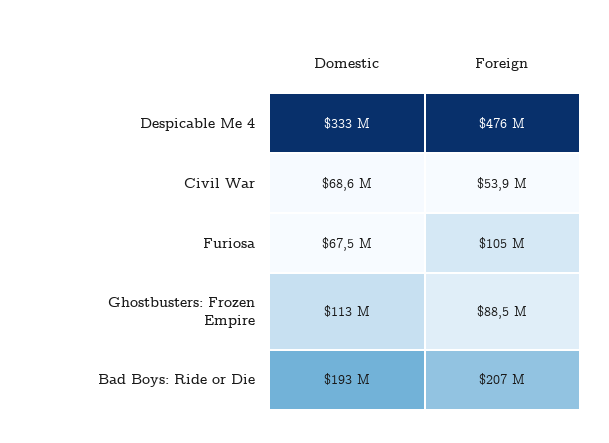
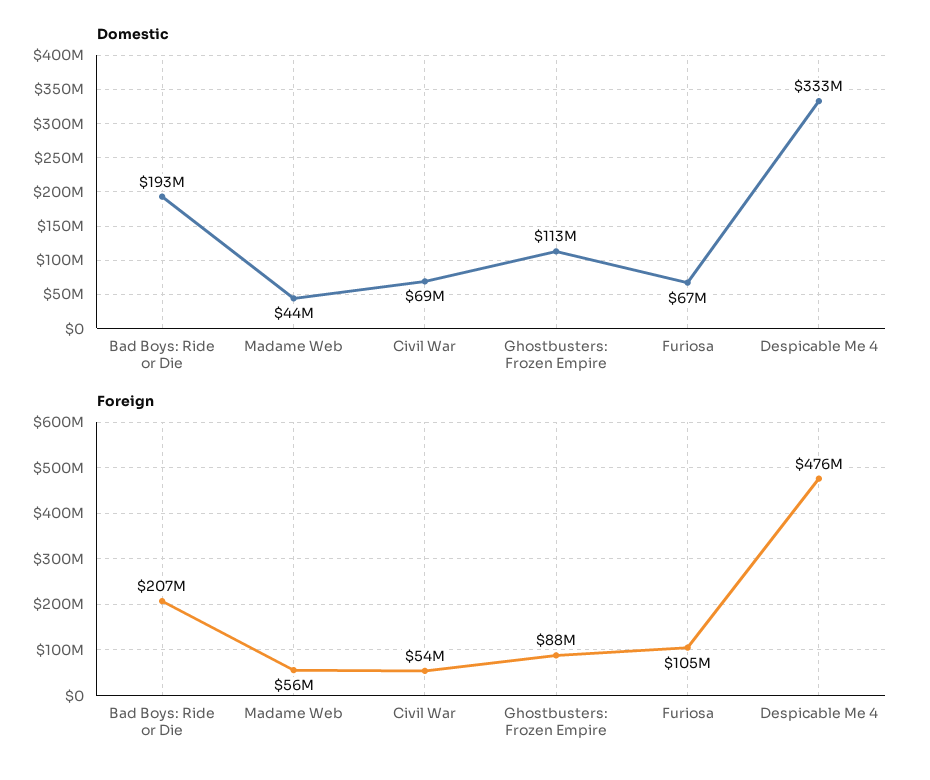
Domestic, Madame Web: none -> 44000000
Foreign, Madame Web: none -> 56000000

